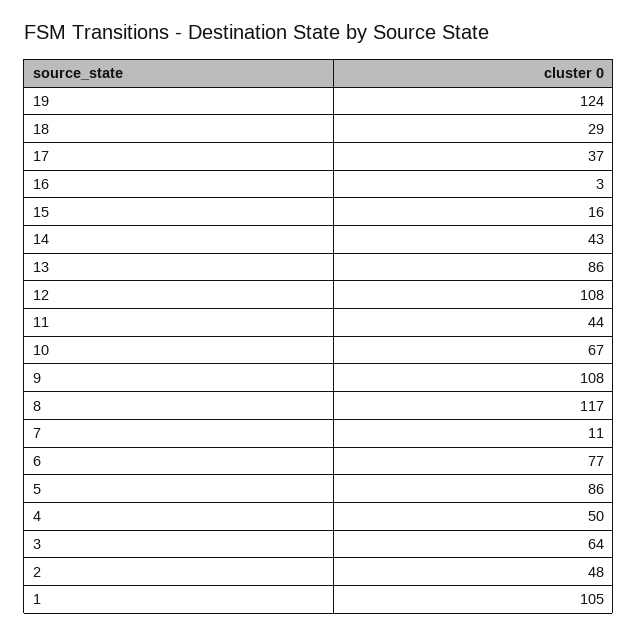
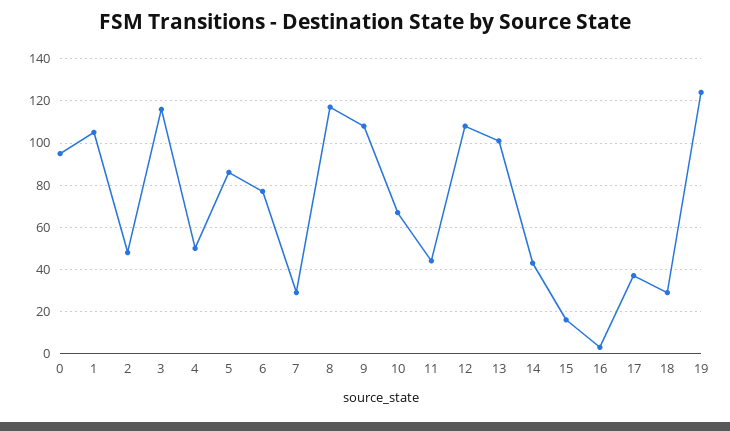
13: 86 -> 100
7: 11 -> 30
3: 64 -> 115
0: none -> 95

